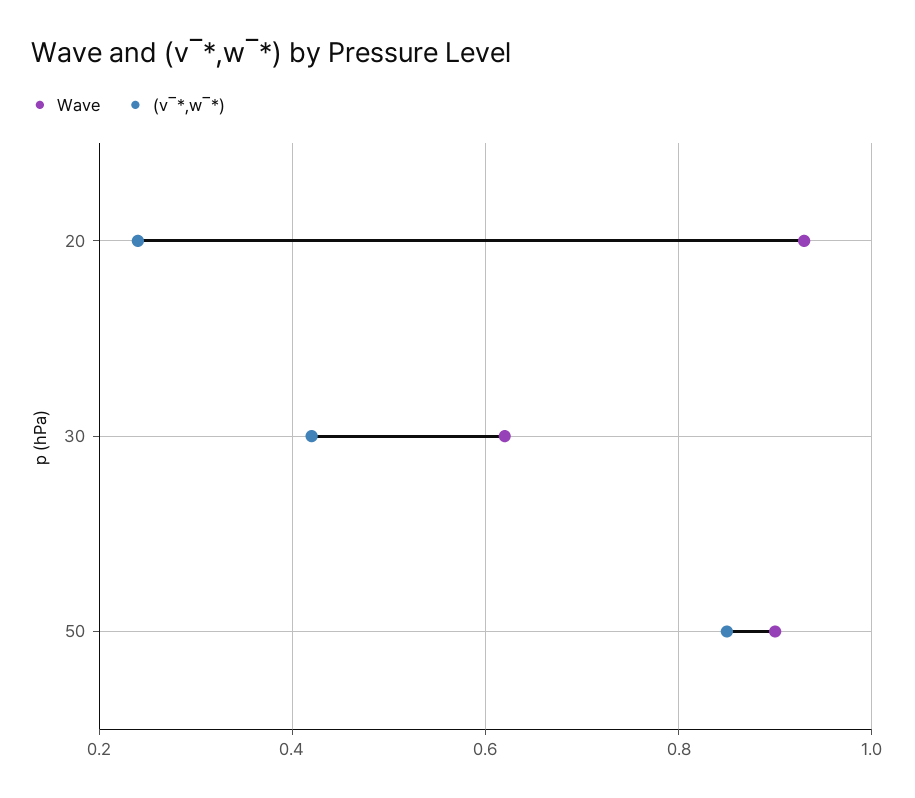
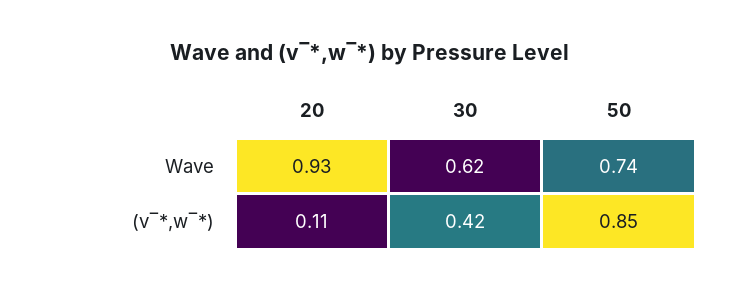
(v‾*,w‾*), 20: 0.25 -> 0.11
Wave, 50: 0.9 -> 0.74

